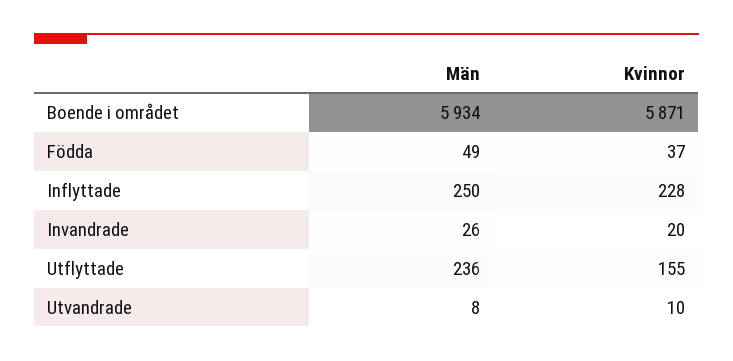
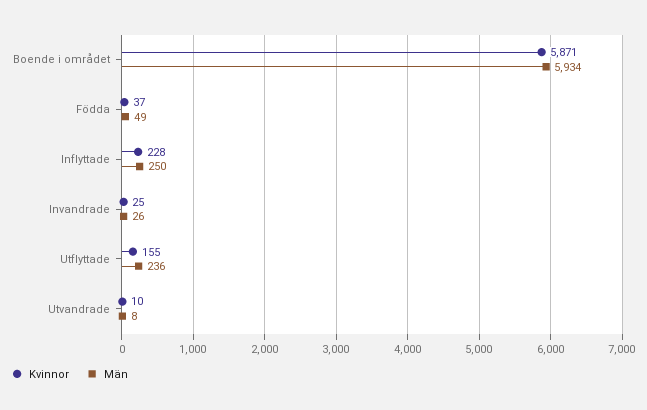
Kvinnor, Invandrade: 20 -> 25

